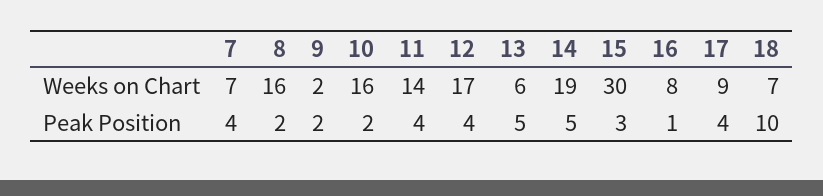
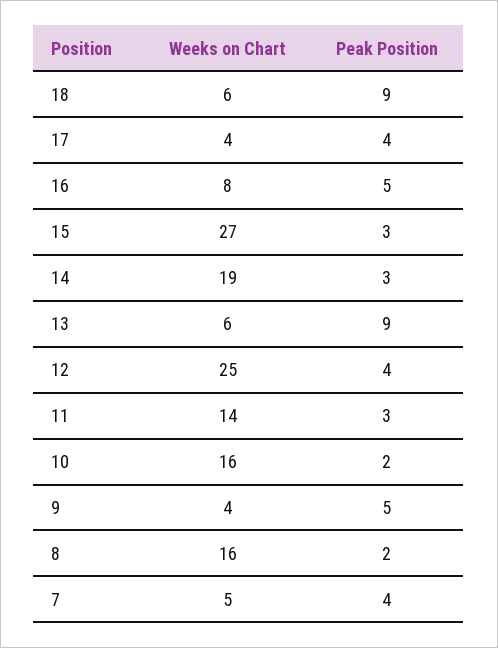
7, Weeks on Chart: 7 -> 5
9, Weeks on Chart: 2 -> 4
12, Weeks on Chart: 17 -> 25
15, Weeks on Chart: 30 -> 27
17, Weeks on Chart: 9 -> 4
18, Weeks on Chart: 7 -> 6
9, Peak Position: 2 -> 5
11, Peak Position: 4 -> 3
13, Peak Position: 5 -> 9
14, Peak Position: 5 -> 3
16, Peak Position: 1 -> 5
18, Peak Position: 10 -> 9

